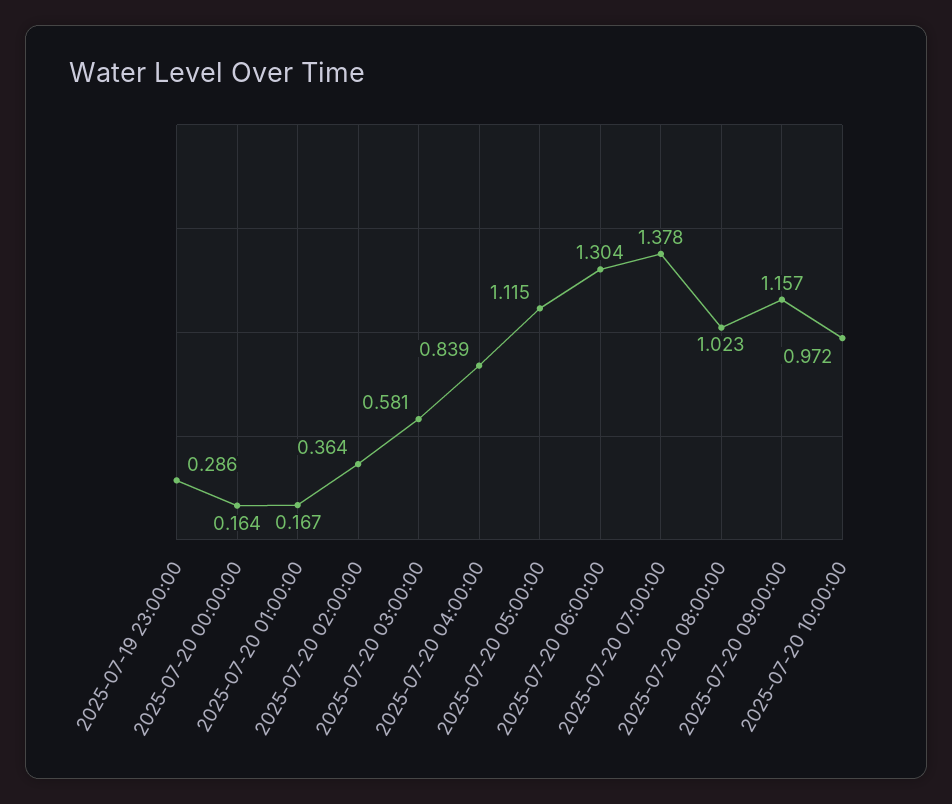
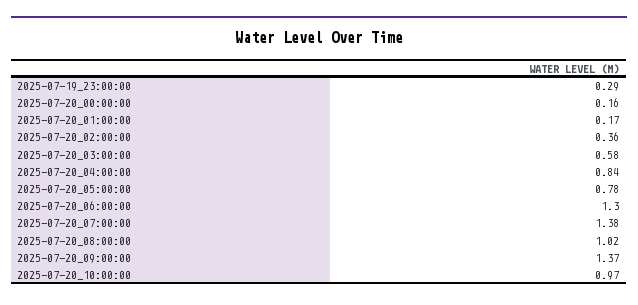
2025-07-20 05:00:00: 1.115 -> 0.78
2025-07-20 09:00:00: 1.157 -> 1.37

